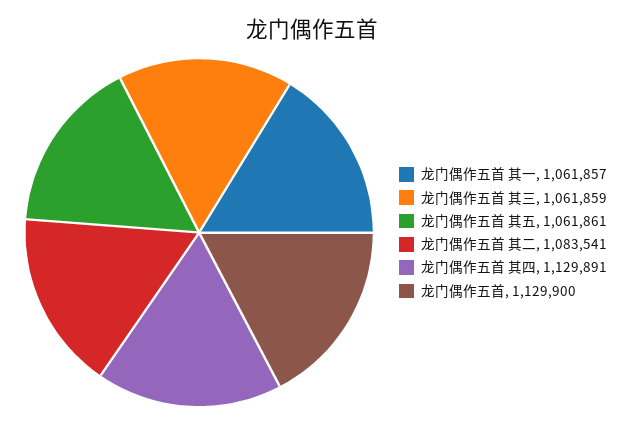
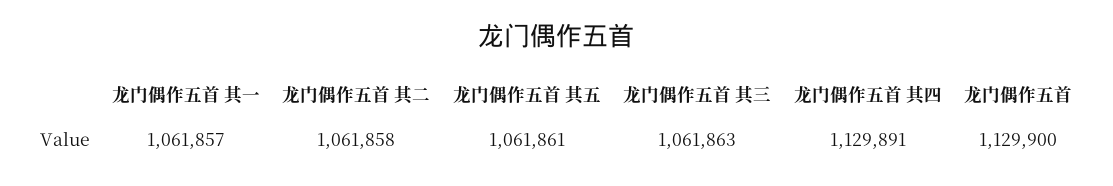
龙门偶作五首 其三: 1061859 -> 1061863
龙门偶作五首 其二: 1083541 -> 1061858

